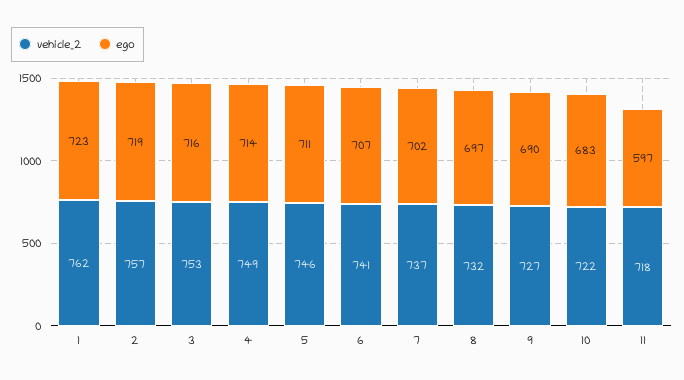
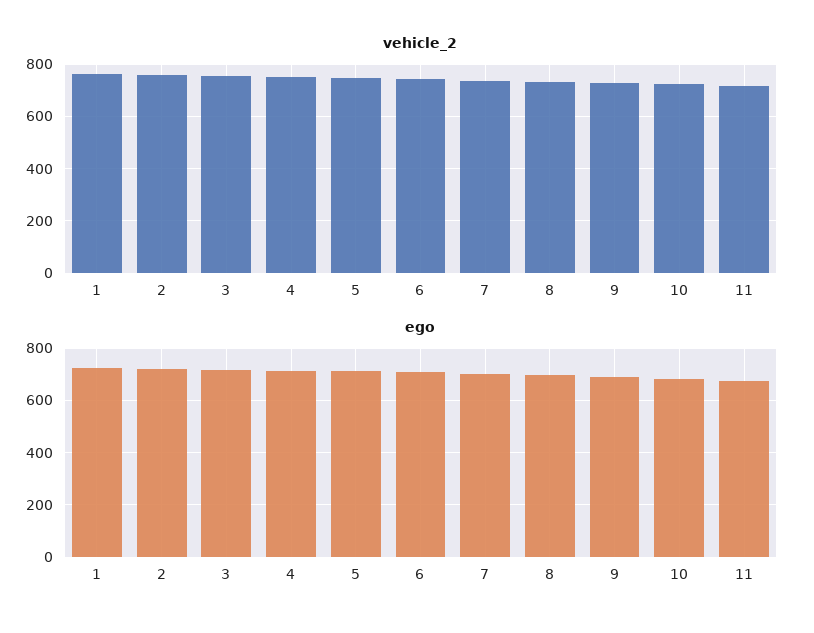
ego, 11: 597 -> 675

